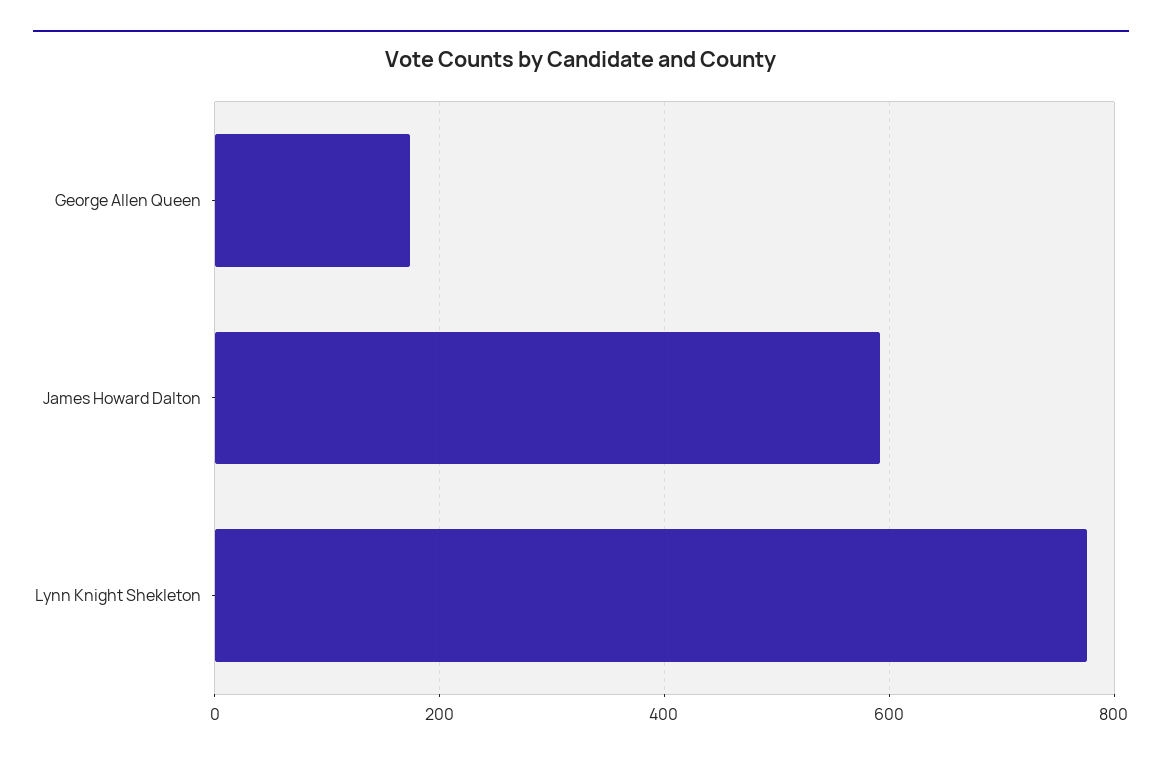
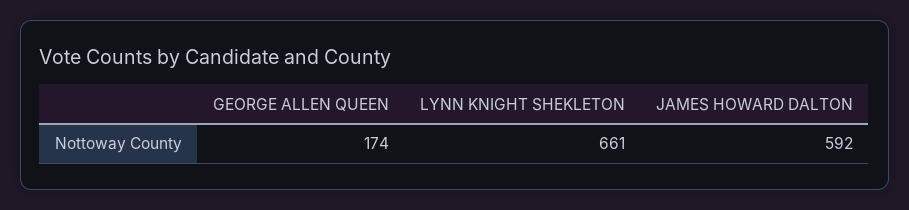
Lynn Knight Shekleton: 780 -> 661

